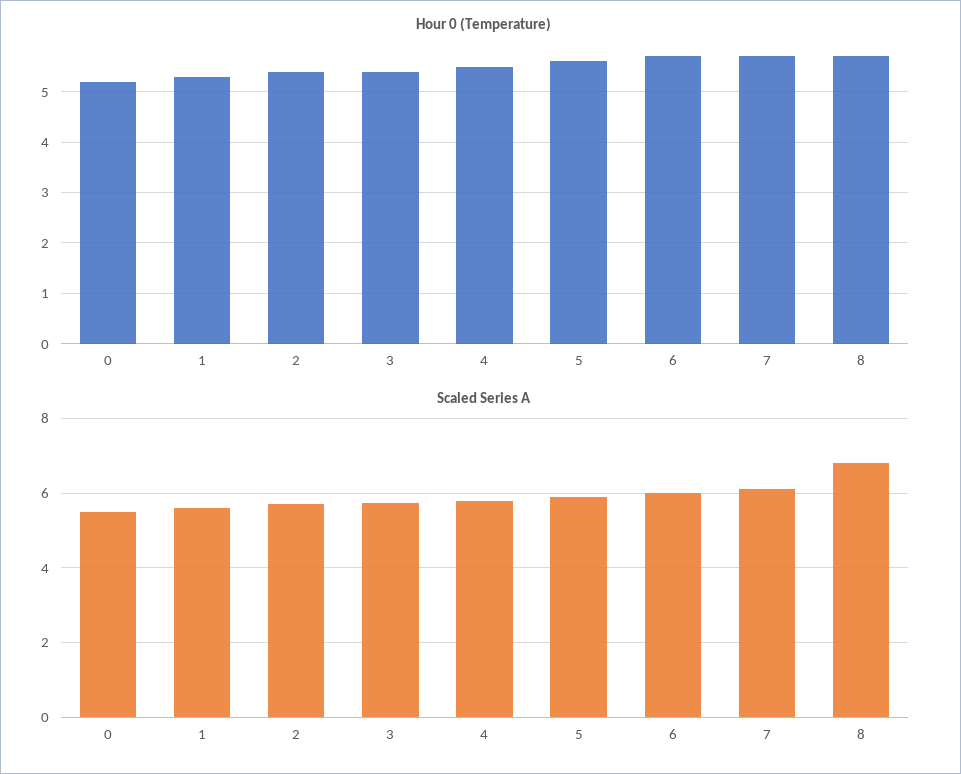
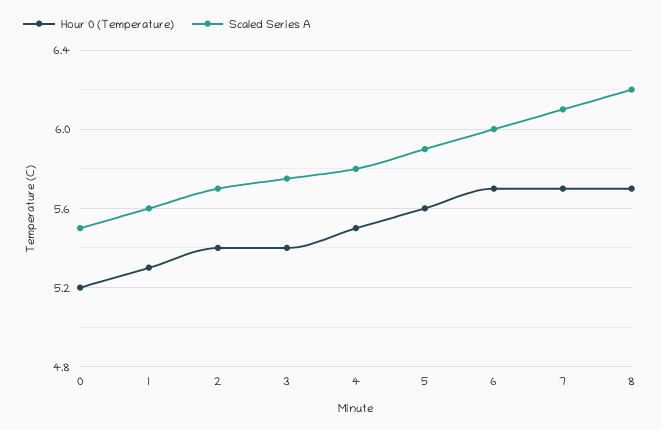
Scaled Series A, 8: 6.8 -> 6.2

